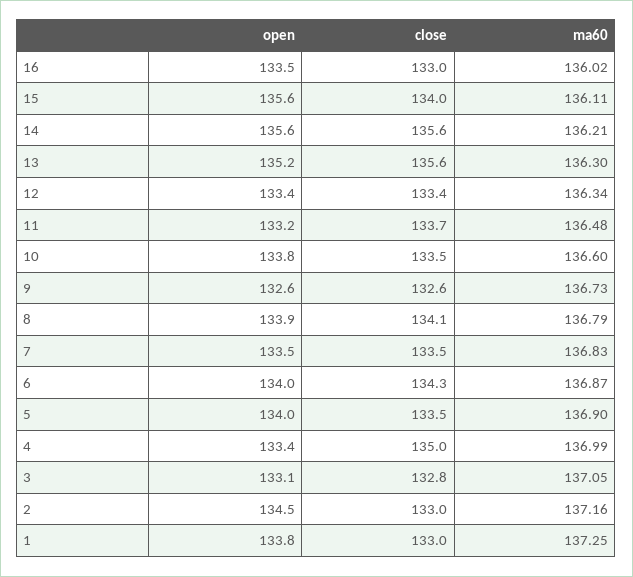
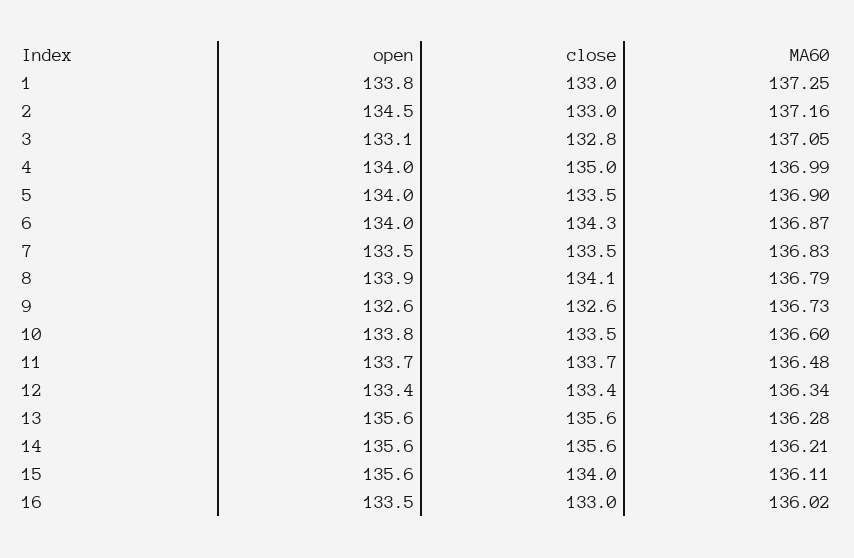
open, 13: 135.2 -> 135.6
ma60, 13: 136.3 -> 136.28
open, 11: 133.2 -> 133.7
open, 4: 133.4 -> 134

